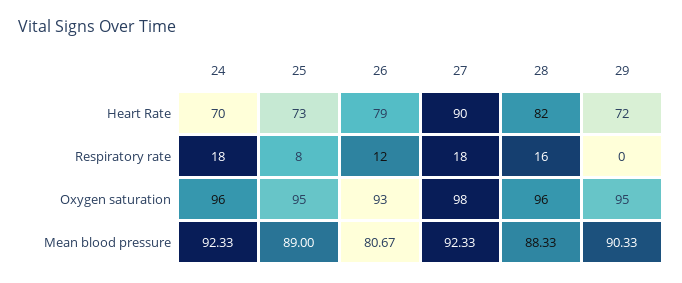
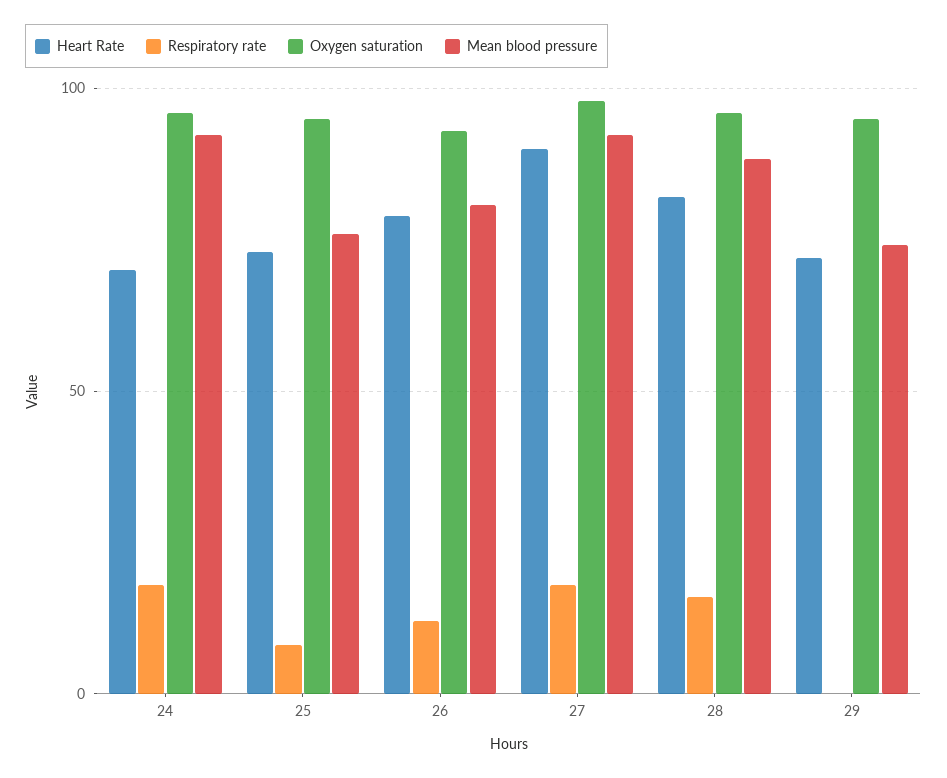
Mean blood pressure, 25: 89 -> 75
Mean blood pressure, 29: 90.33 -> 75

